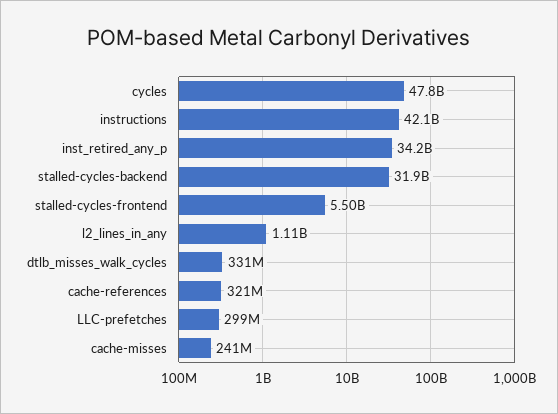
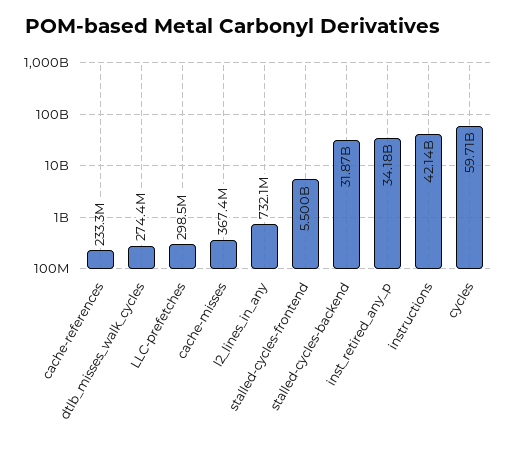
cycles: 47800000000 -> 59710000000
l2_lines_in_any: 1110000000 -> 732100000
dtlb_misses_walk_cycles: 331000000 -> 274400000
cache-references: 321000000 -> 233300000
cache-misses: 241000000 -> 367400000

